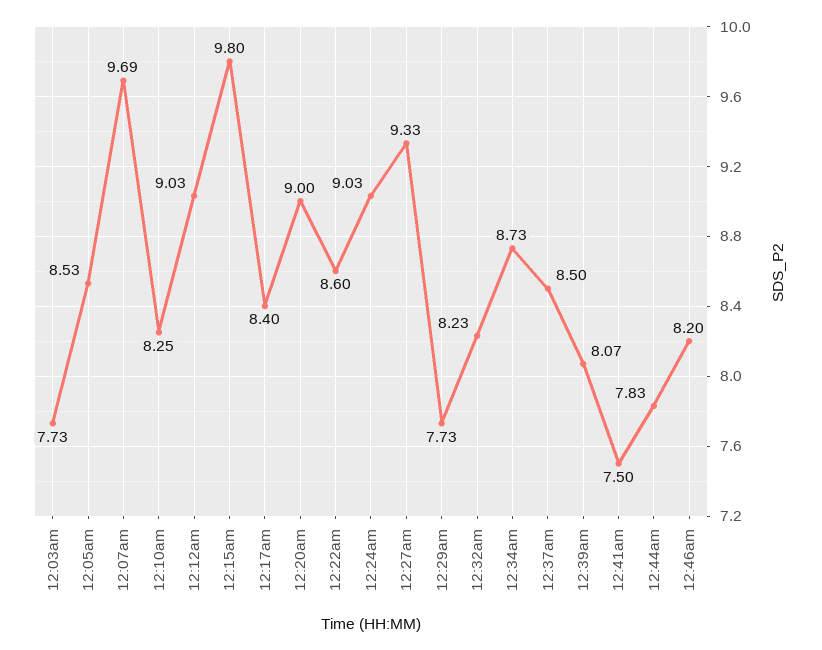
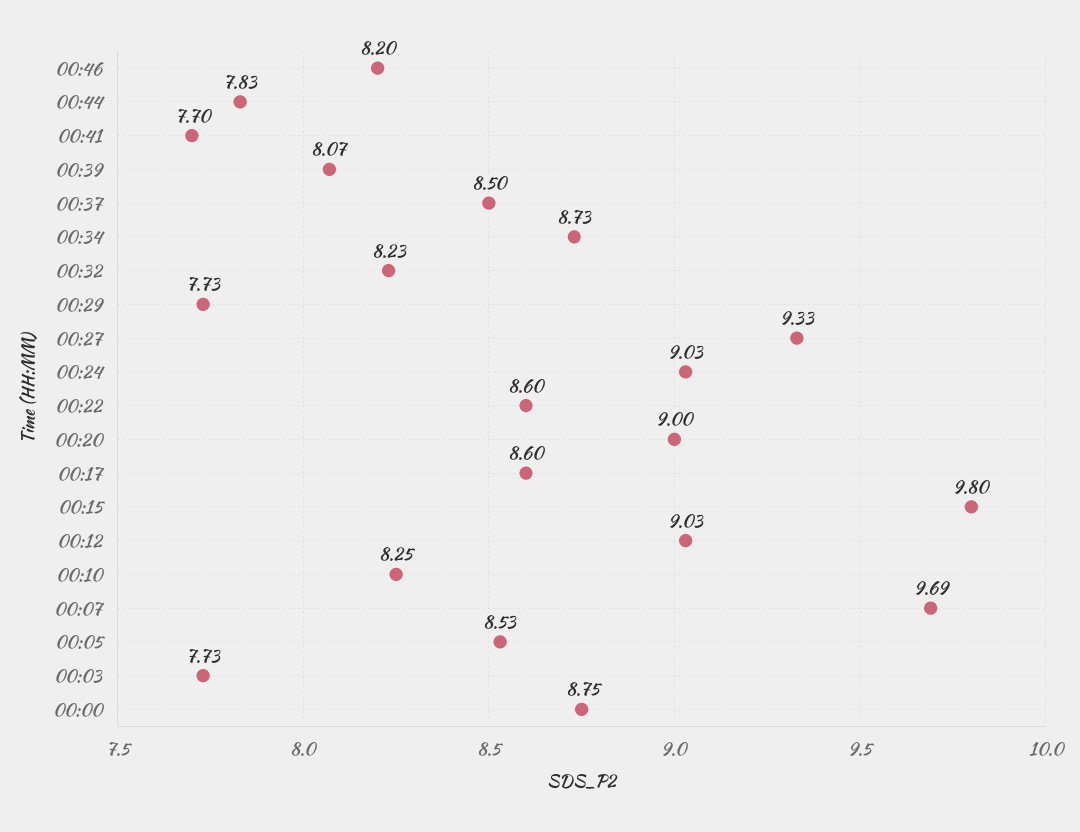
12:17am: 8.4 -> 8.6
12:41am: 7.5 -> 7.7
00:00: none -> 8.75

